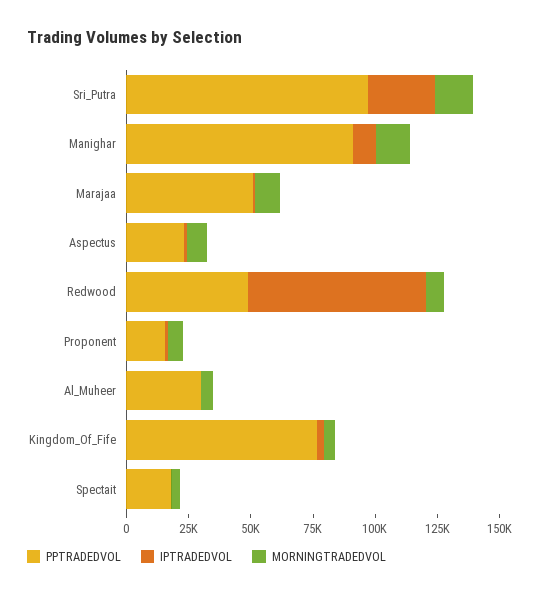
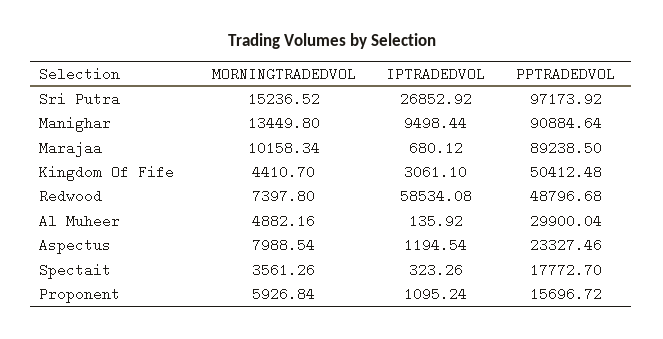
PPTRADEDVOL, Marajaa: 50000 -> 89238.5
IPTRADEDVOL, Redwood: 70000 -> 58534.08
PPTRADEDVOL, Kingdom_Of_Fife: 75000 -> 50412.48

